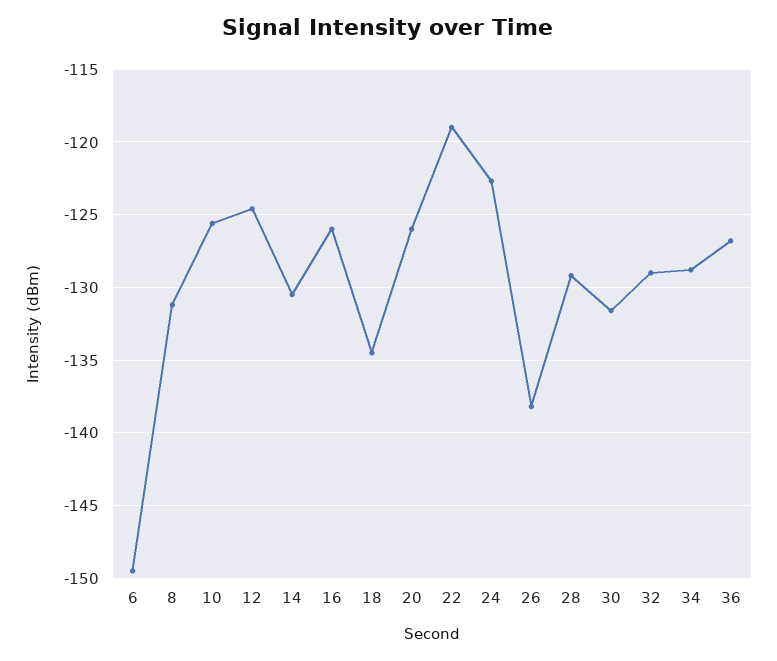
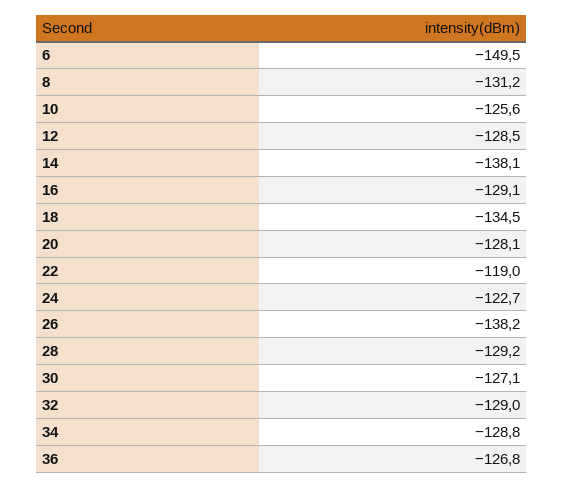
12: -124.5 -> -128.5
14: -130.5 -> -138.1
16: -126 -> -129.1
20: -126 -> -128.1
30: -131.5 -> -127.1

